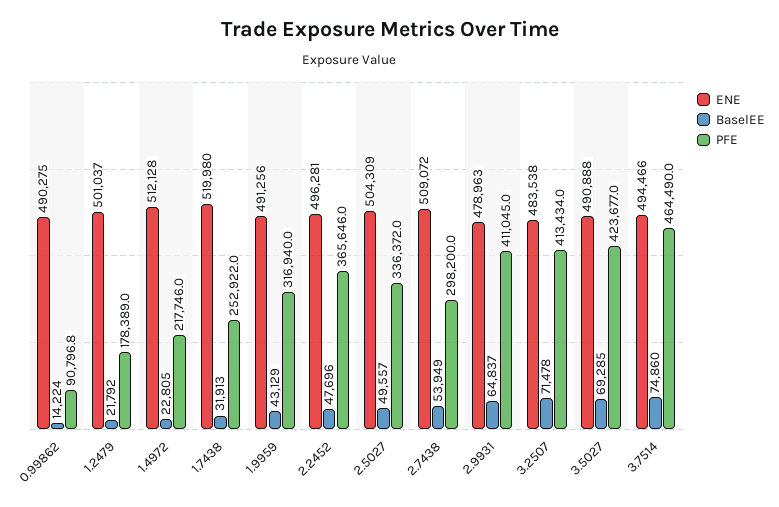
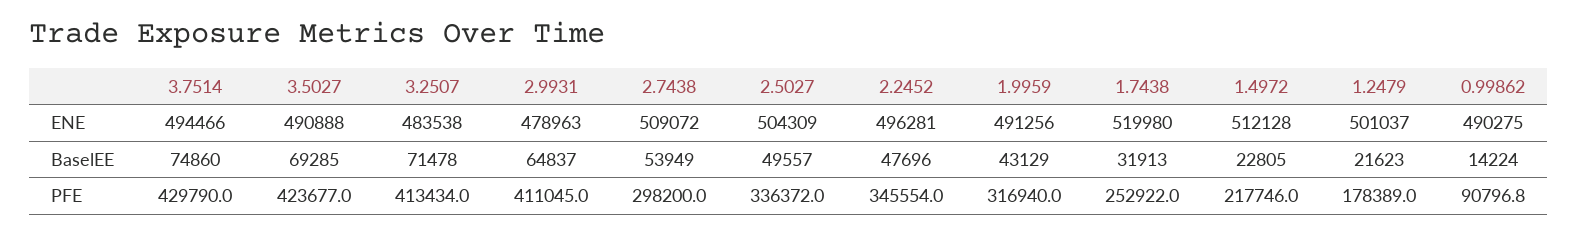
BaselEE, 1.2479: 21792 -> 21623
PFE, 2.2452: 365646 -> 345554
PFE, 3.7514: 464490 -> 429790

